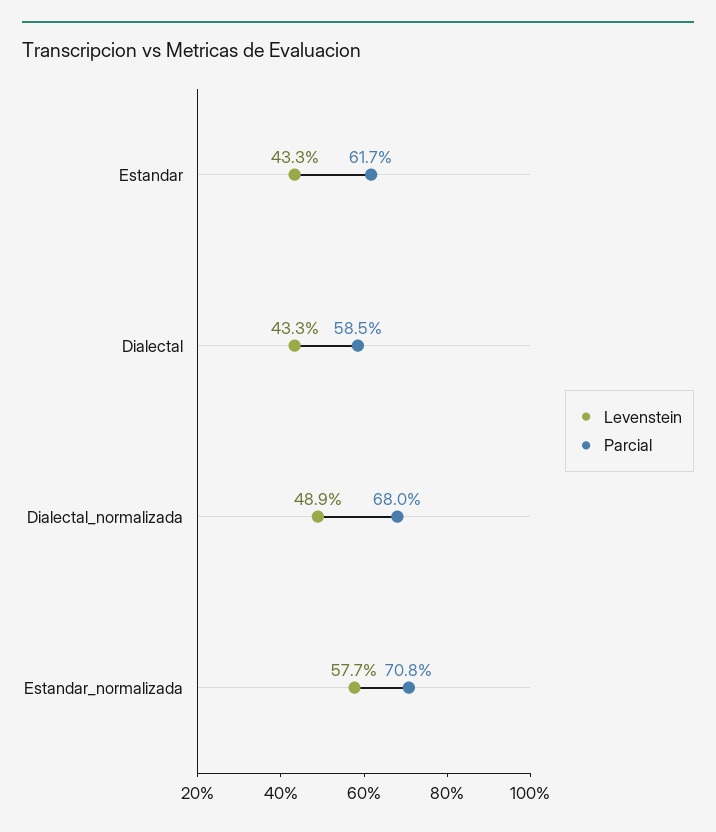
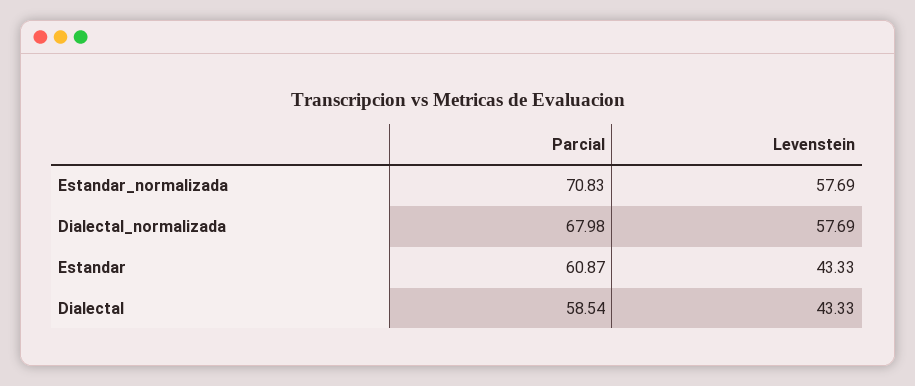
Parcial, Estandar: 61.7 -> 60.87
Levenstein, Dialectal_normalizada: 48.9 -> 57.69

